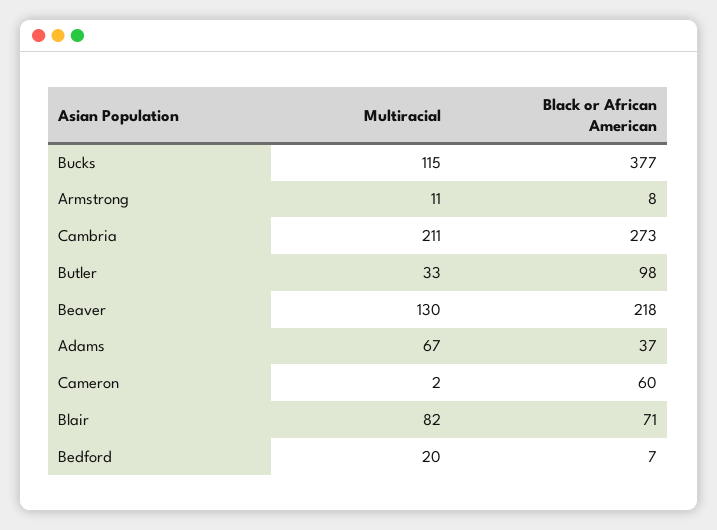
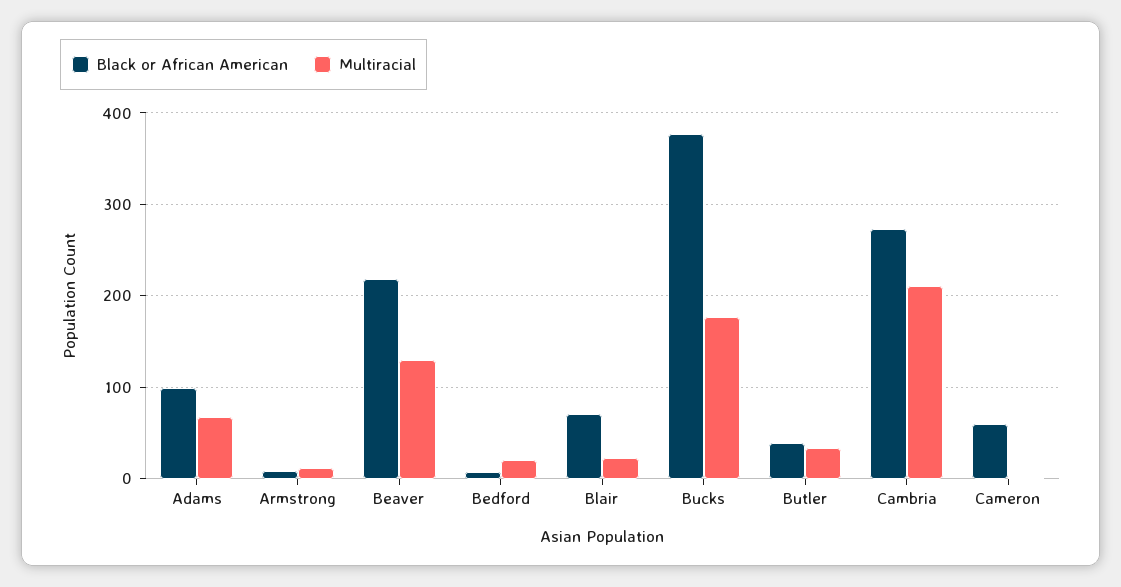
Multiracial, Bucks: 115 -> 180
Black or African American, Butler: 98 -> 40
Black or African American, Adams: 37 -> 100
Multiracial, Blair: 82 -> 20

